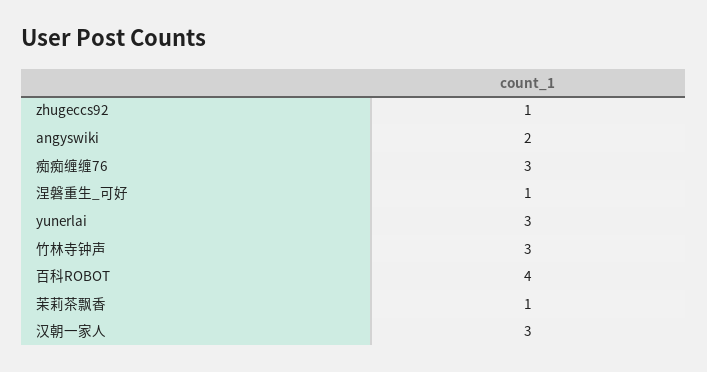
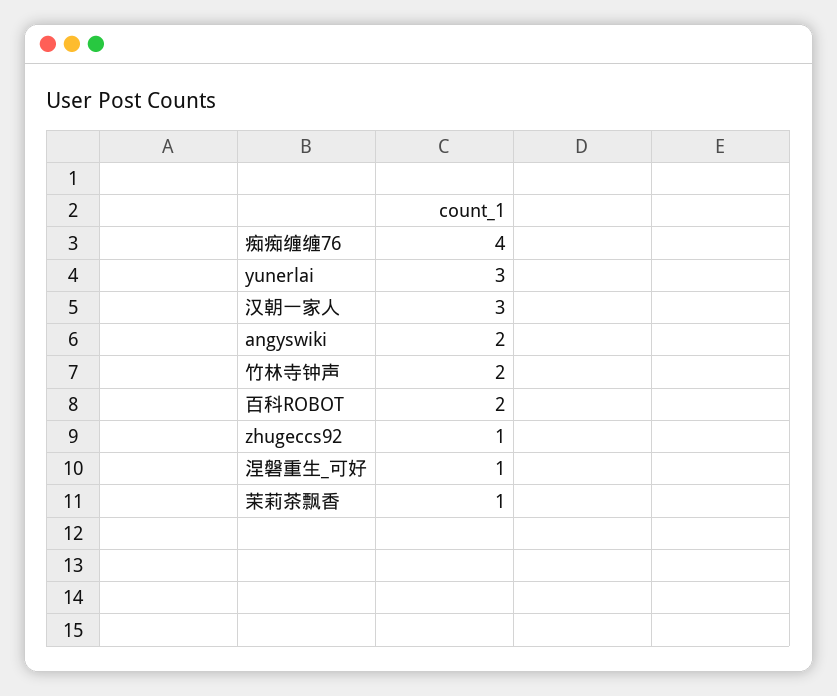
痴痴缠缠76: 3 -> 4
竹林寺钟声: 3 -> 2
百科ROBOT: 4 -> 2

